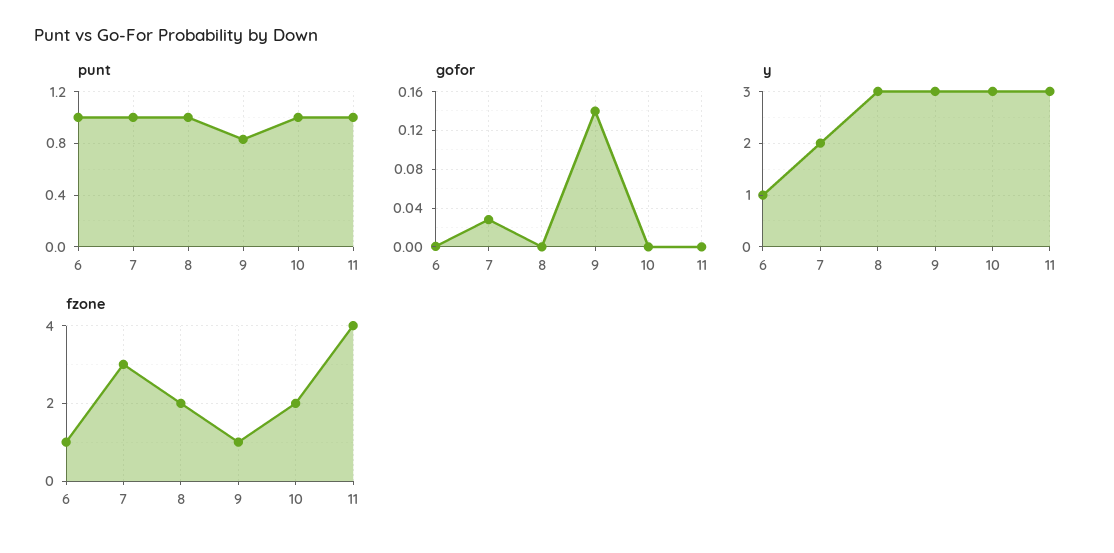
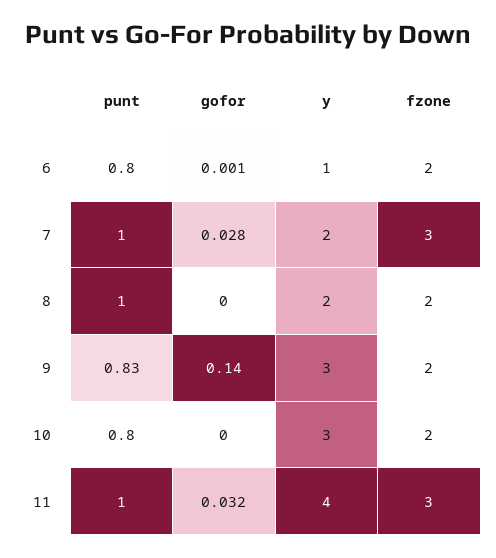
punt, 6: 1 -> 0.8
punt, 10: 1 -> 0.8
gofor, 11: 0 -> 0.032
y, 8: 3 -> 2
y, 11: 3 -> 4
fzone, 6: 1 -> 2
fzone, 9: 1 -> 2
fzone, 11: 4 -> 3

